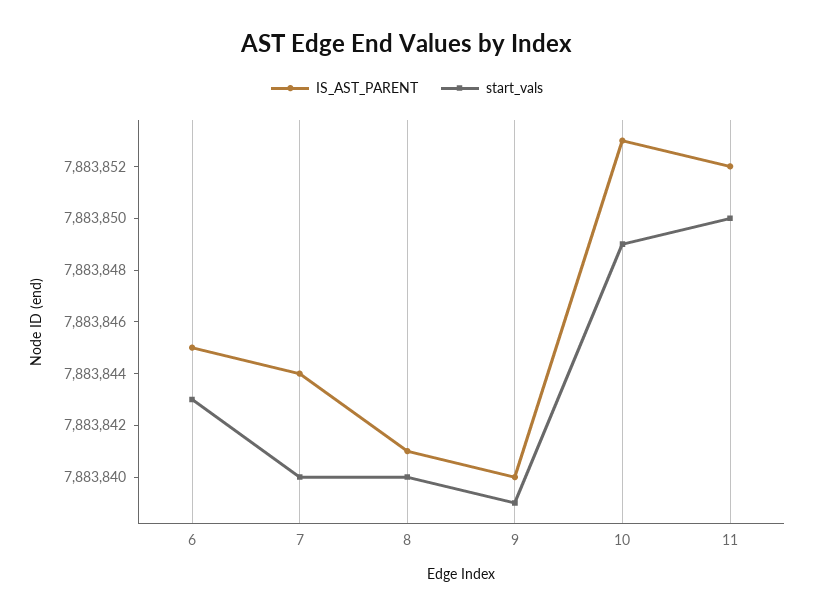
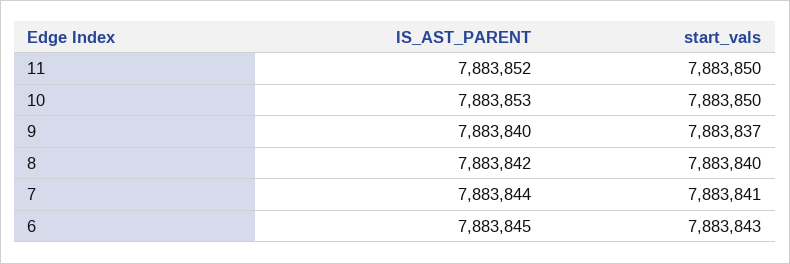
start_vals, 7: 7883840 -> 7883841
IS_AST_PARENT, 8: 7883841 -> 7883842
start_vals, 9: 7883839 -> 7883837
start_vals, 10: 7883849 -> 7883850

